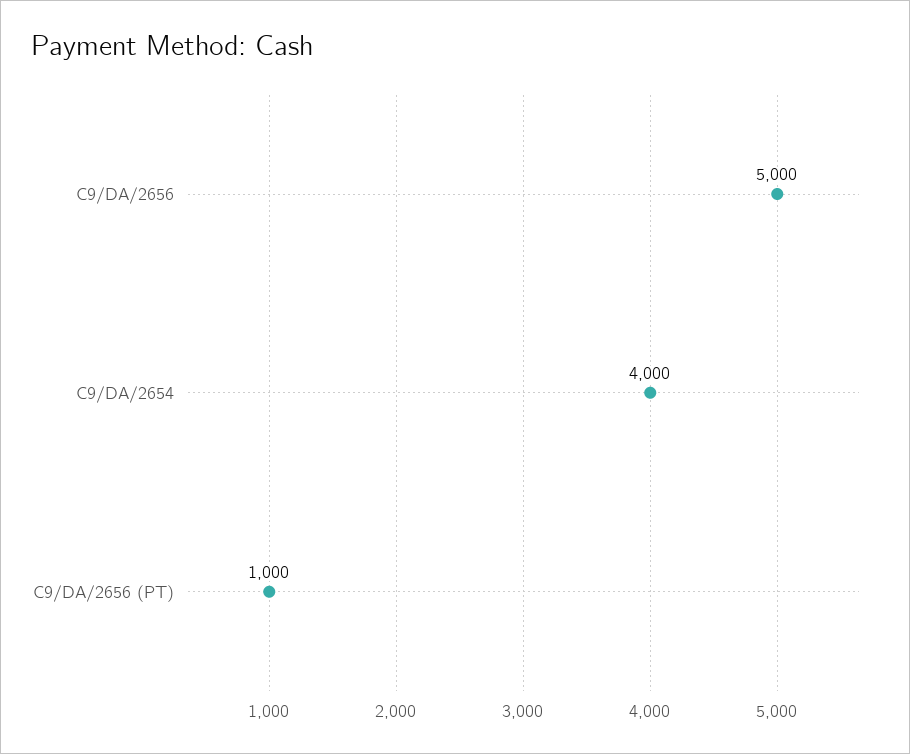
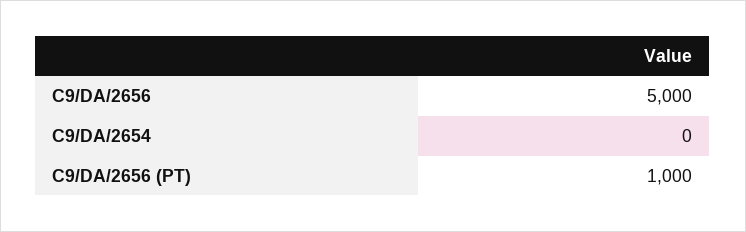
C9/DA/2654: 4000 -> 0

